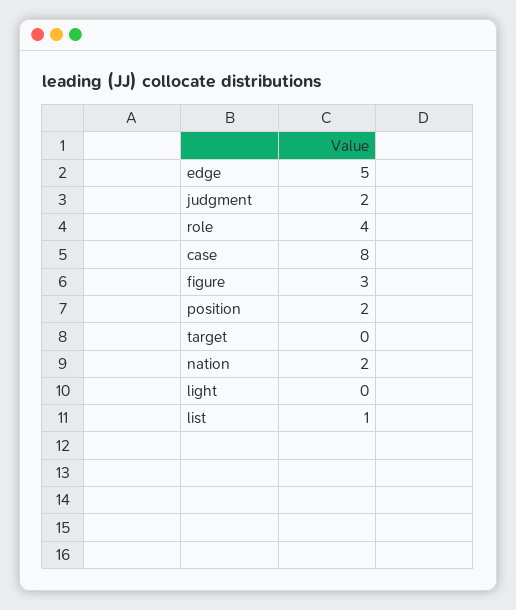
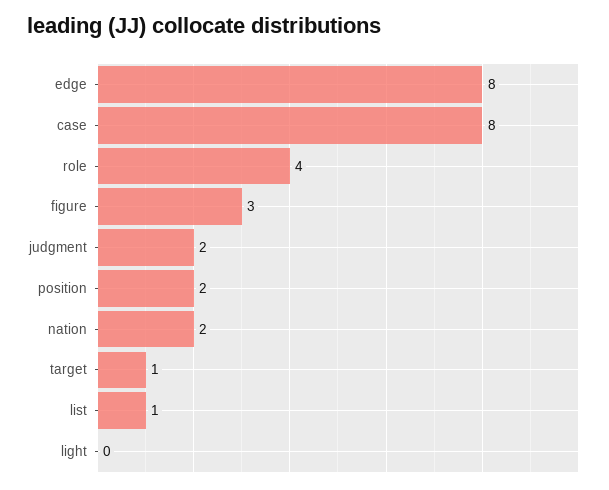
edge: 5 -> 8
target: 0 -> 1

